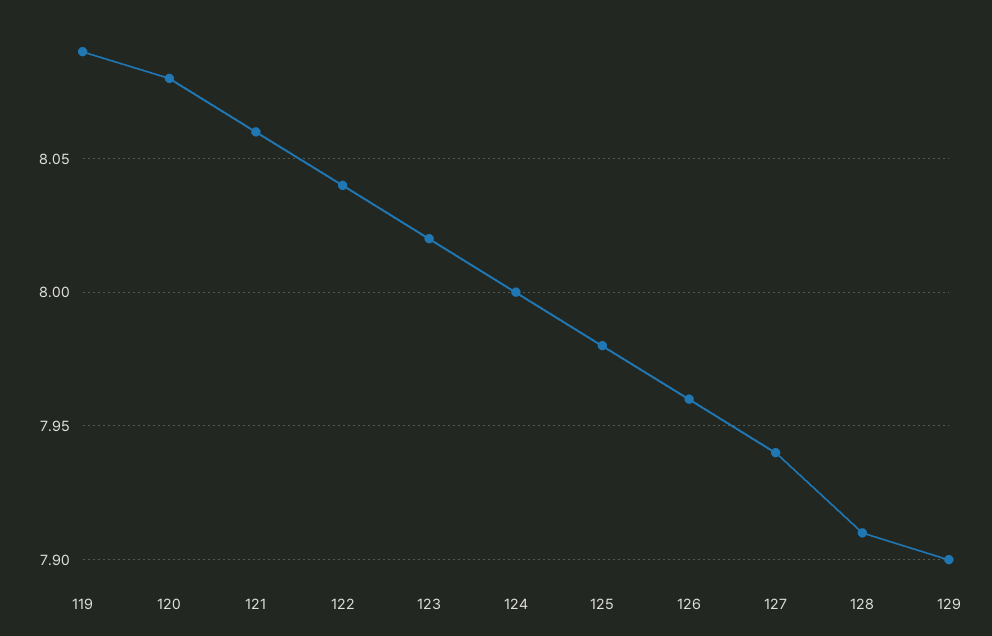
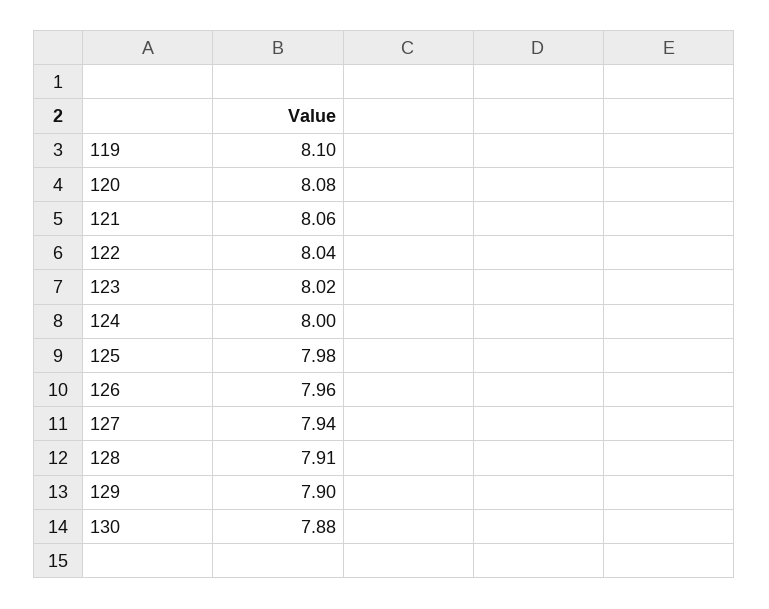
119: 8.09 -> 8.1
130: none -> 7.88

